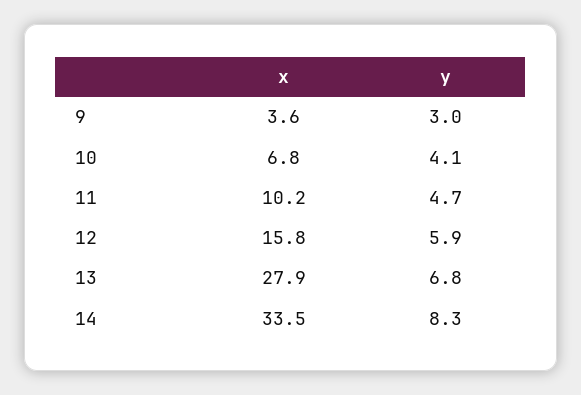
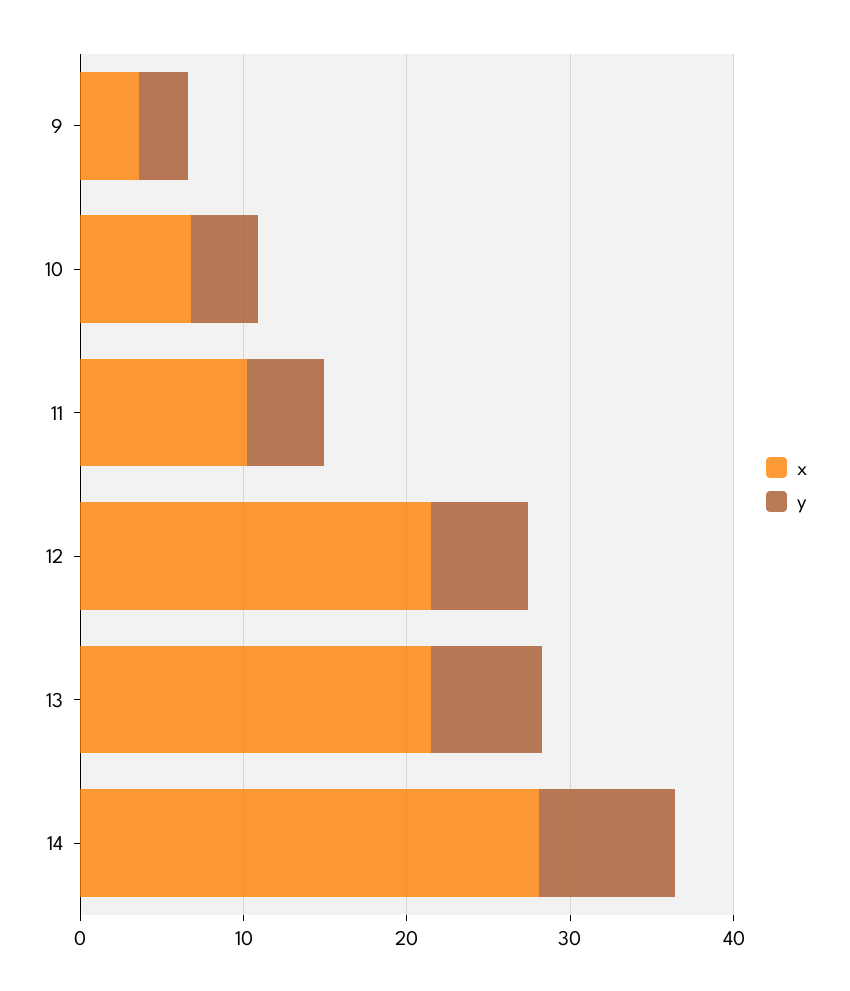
x, 12: 15.8 -> 22
x, 13: 27.9 -> 22
x, 14: 33.5 -> 28

